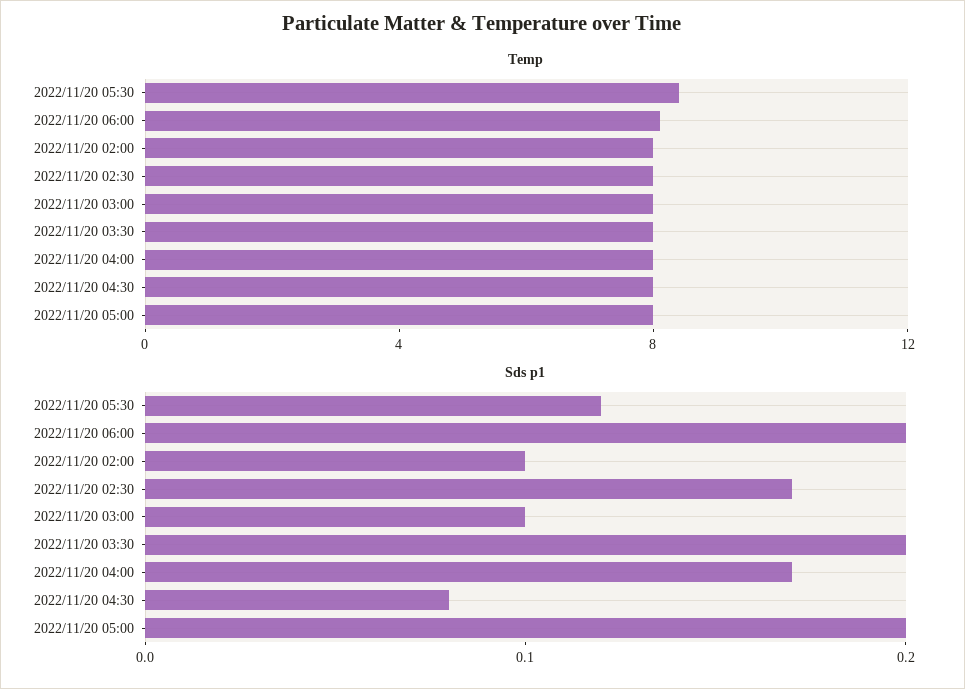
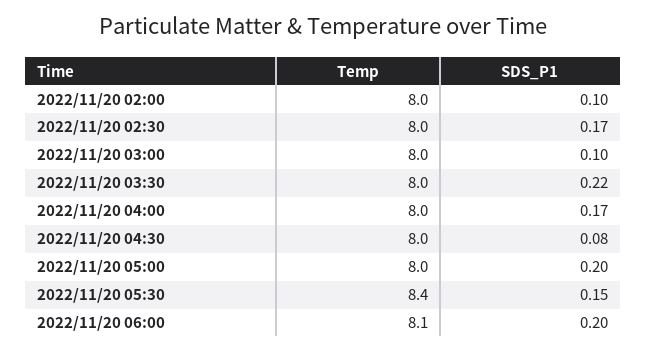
Sds p1, 2022/11/20 05:30: 0.12 -> 0.15
Sds p1, 2022/11/20 03:30: 0.2 -> 0.22

